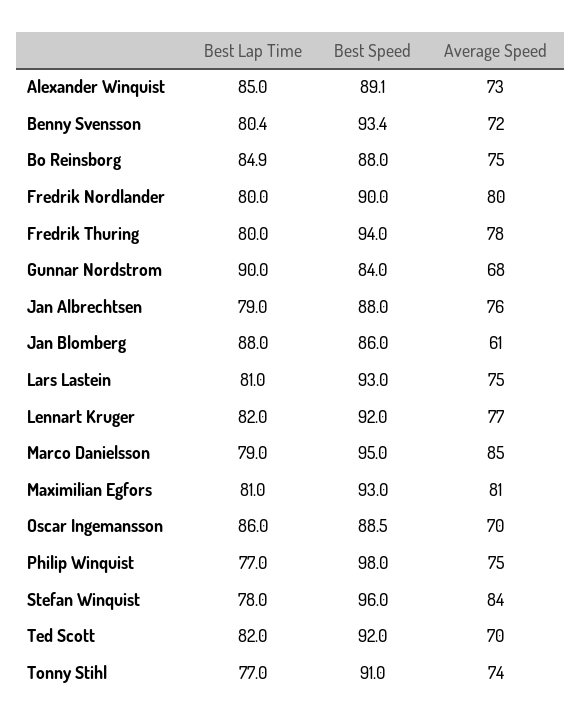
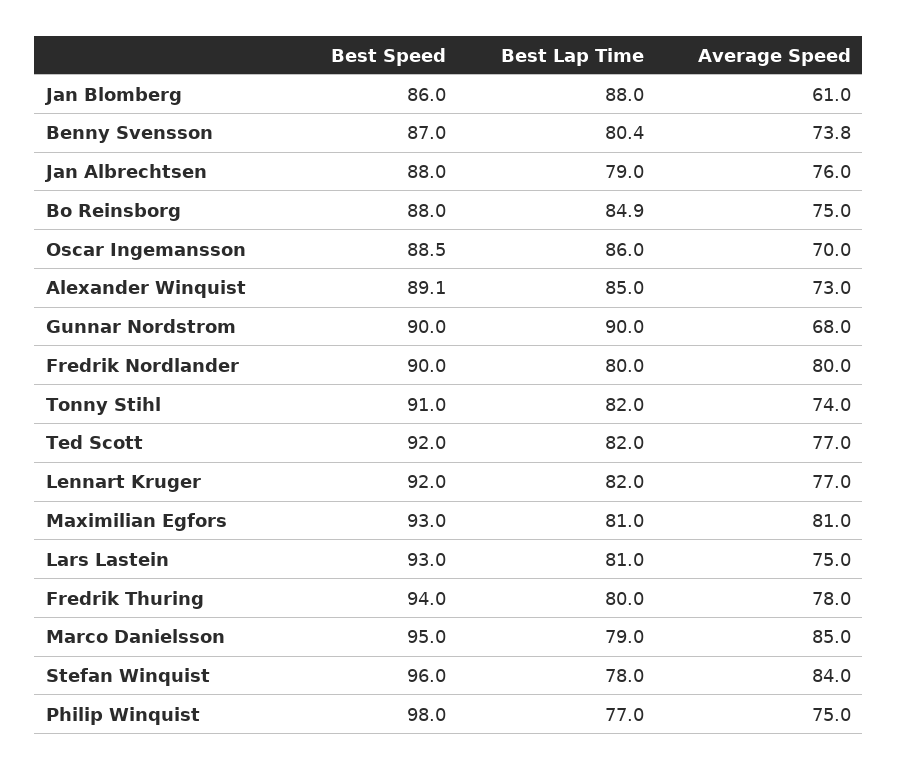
Best Speed, Benny Svensson: 93.4 -> 87
Average Speed, Benny Svensson: 72 -> 73.8
Best Speed, Gunnar Nordstrom: 84 -> 90
Average Speed, Ted Scott: 70 -> 77
Best Lap Time, Tonny Stihl: 77 -> 82

